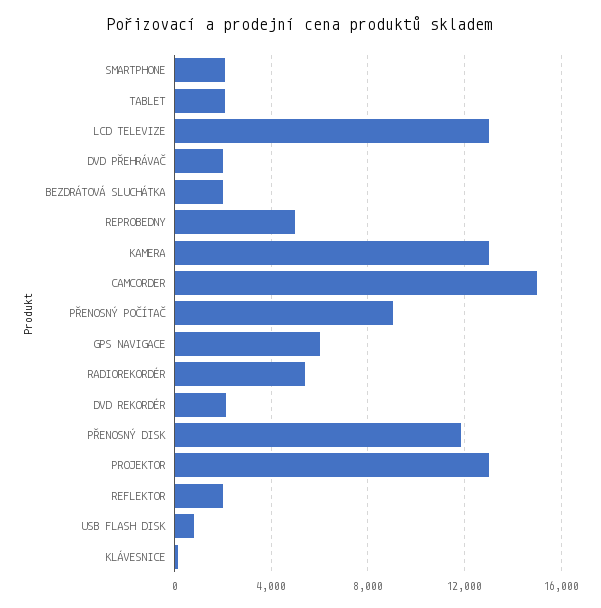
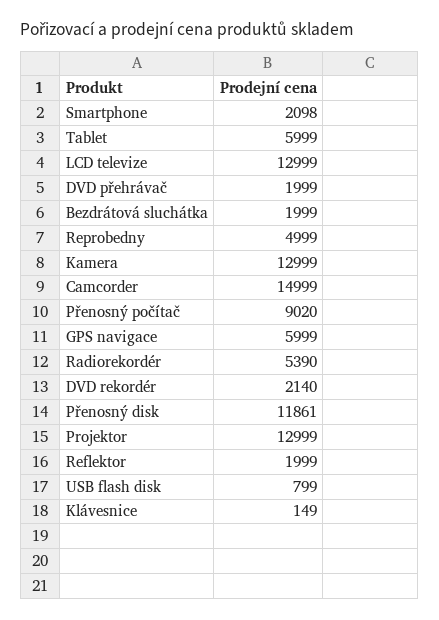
TABLET: 2000 -> 5999

